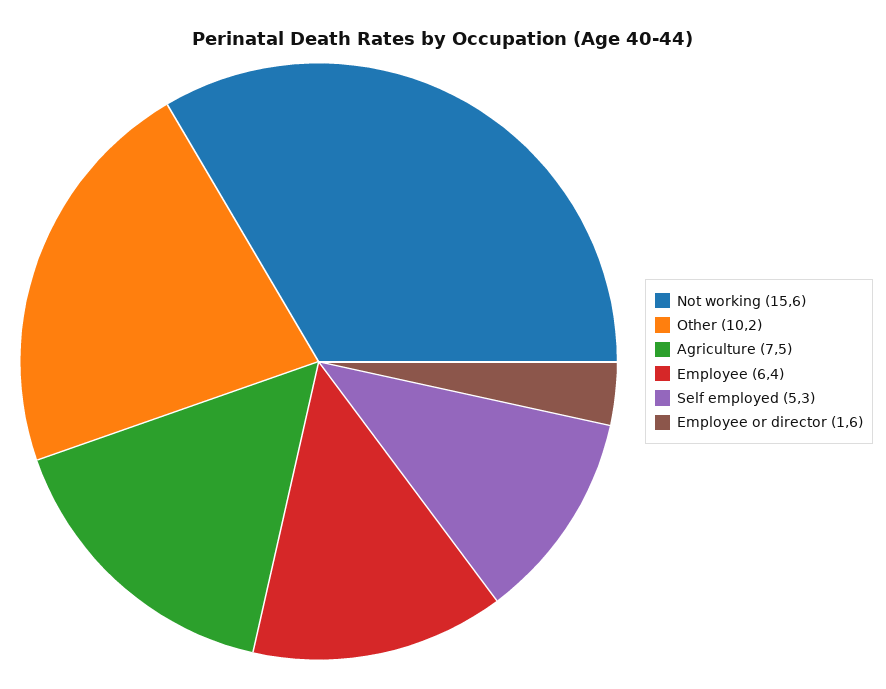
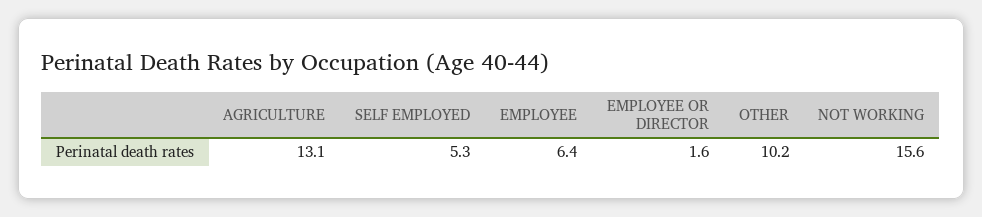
Agriculture: 7.5 -> 13.1

